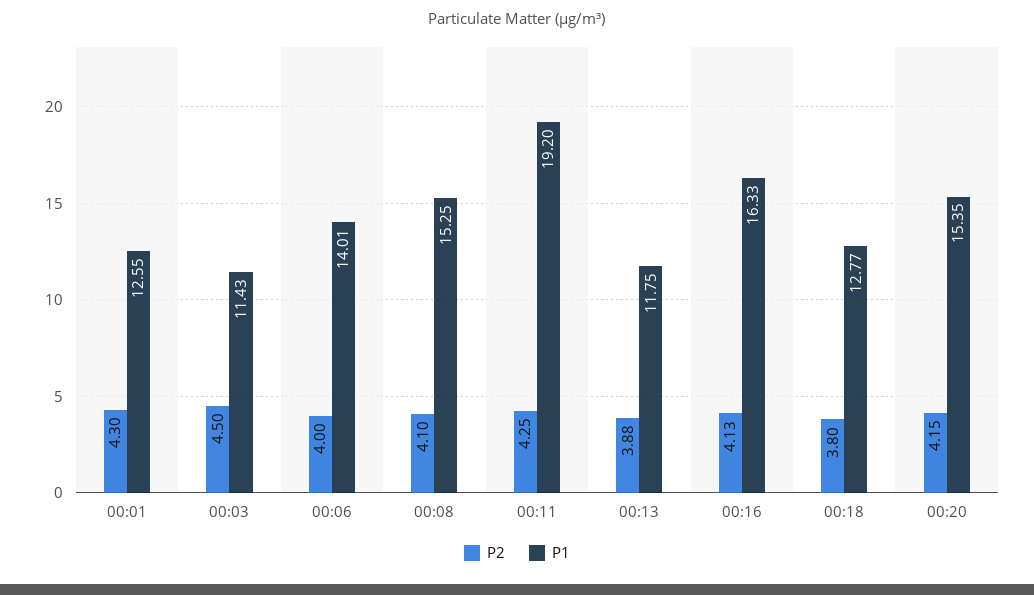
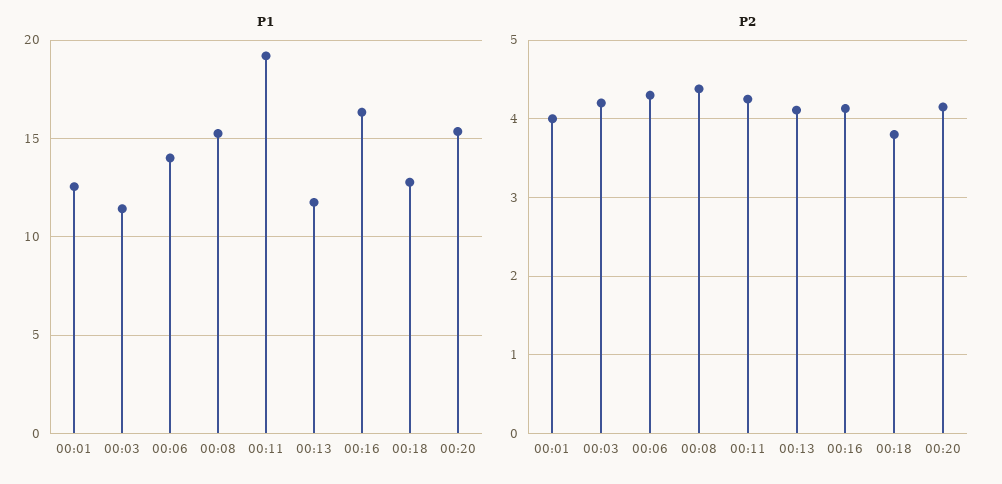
P2, 00:01: 4.3 -> 4
P2, 00:03: 4.5 -> 4.2
P2, 00:06: 4 -> 4.3
P2, 00:08: 4.1 -> 4.4
P2, 00:13: 3.88 -> 4.1

